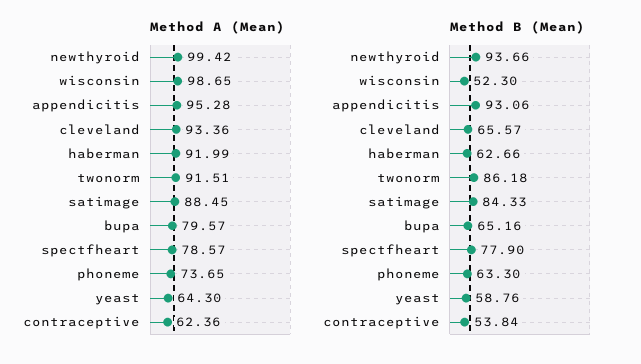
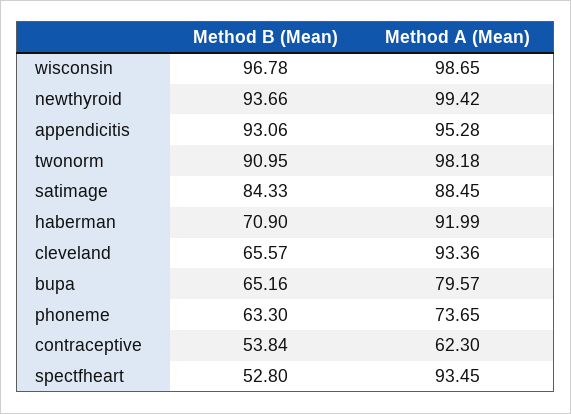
Method A (Mean), twonorm: 91.51 -> 98.18
Method A (Mean), spectfheart: 78.57 -> 93.45
Method A (Mean), yeast: 64.3 -> none
Method A (Mean), contraceptive: 62.36 -> 62.3
Method B (Mean), wisconsin: 52.3 -> 96.78
Method B (Mean), haberman: 62.66 -> 70.9
Method B (Mean), twonorm: 86.18 -> 90.95
Method B (Mean), spectfheart: 77.9 -> 52.8
Method B (Mean), yeast: 58.76 -> none

